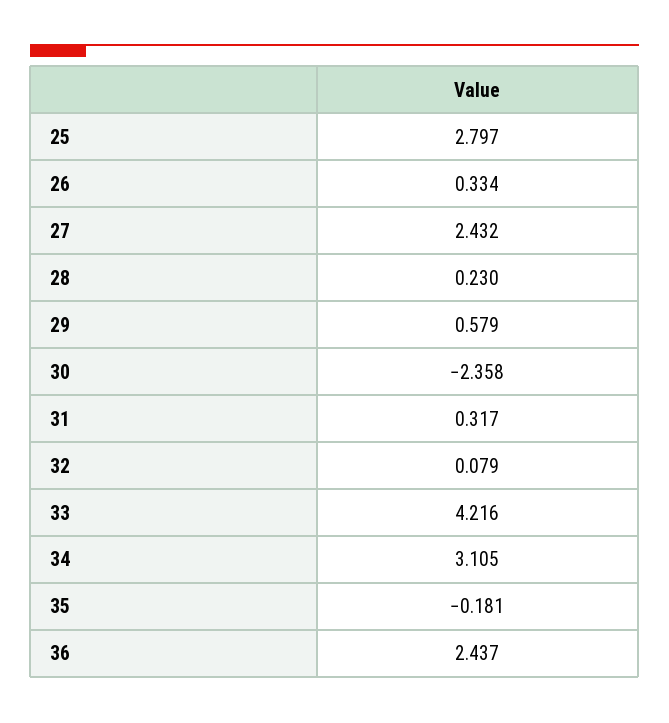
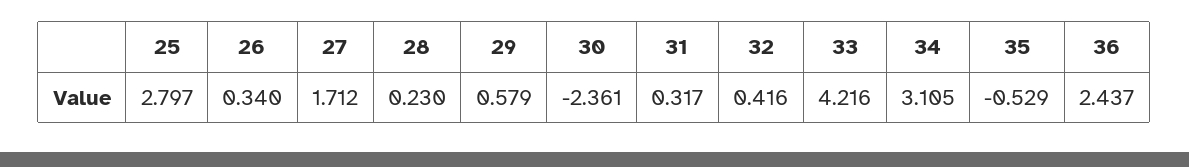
26: 0.334 -> 0.34
27: 2.432 -> 1.712
30: -2.358 -> -2.361
32: 0.079 -> 0.416
35: -0.181 -> -0.529

